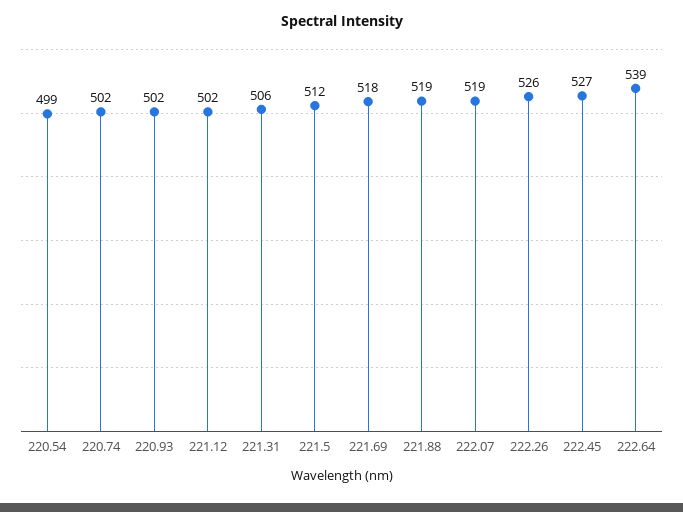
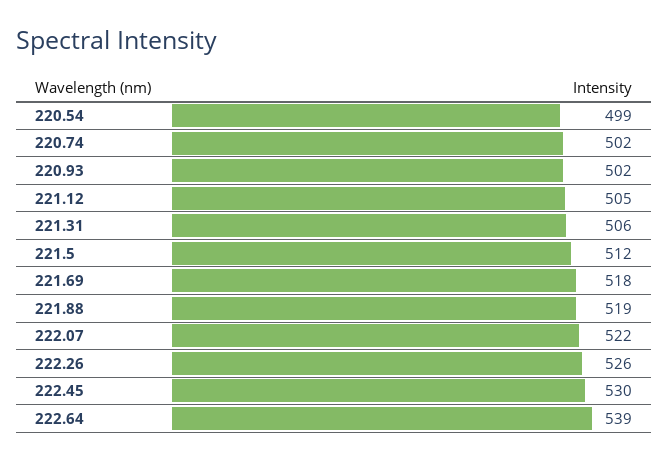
221.12: 502 -> 505
222.07: 519 -> 522
222.45: 527 -> 530

